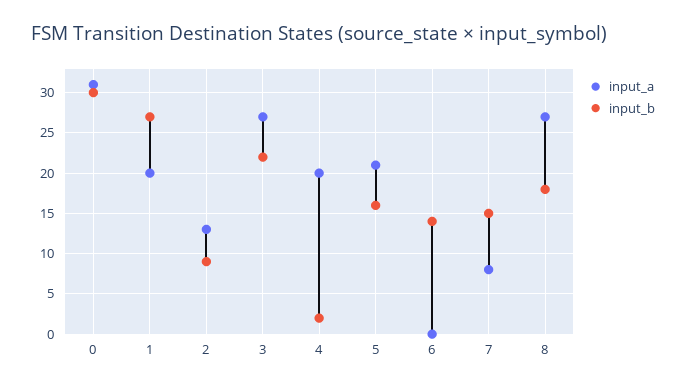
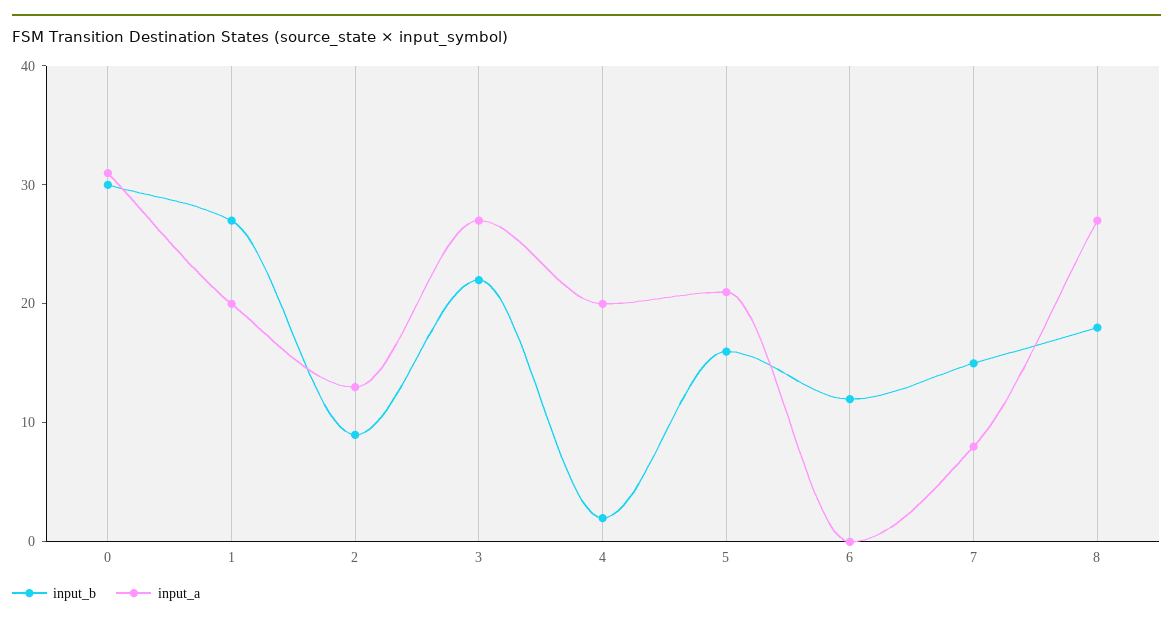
input_b, 6: 14 -> 12

